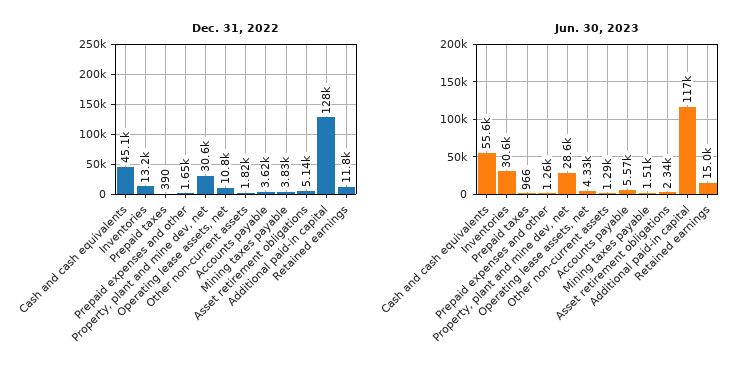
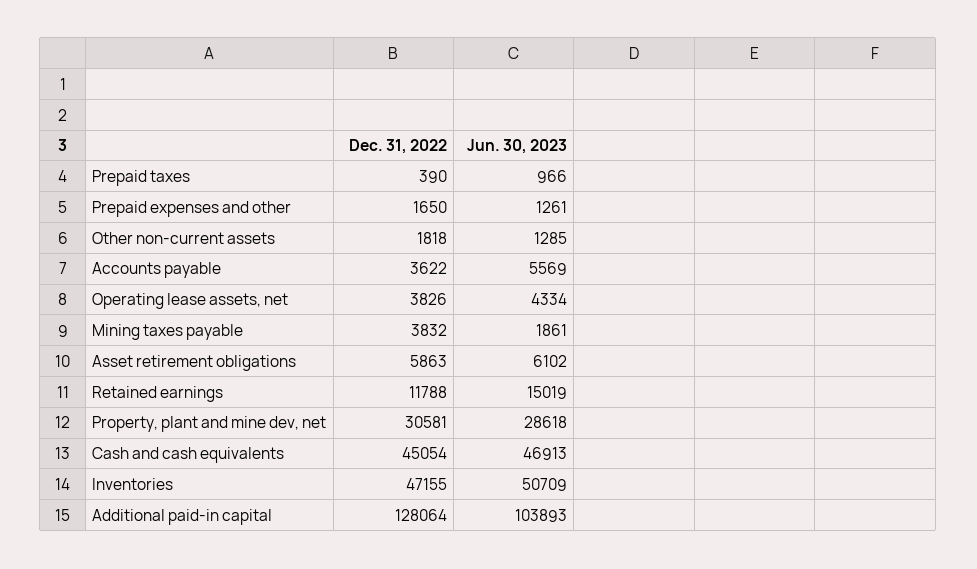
Dec. 31, 2022, Inventories: 13200 -> 47155
Dec. 31, 2022, Operating lease assets, net: 10800 -> 3826
Dec. 31, 2022, Asset retirement obligations: 5140 -> 5863
Jun. 30, 2023, Cash and cash equivalents: 55600 -> 46913
Jun. 30, 2023, Inventories: 30600 -> 50709
Jun. 30, 2023, Mining taxes payable: 1510 -> 1861
Jun. 30, 2023, Asset retirement obligations: 2340 -> 6102
Jun. 30, 2023, Additional paid-in capital: 117000 -> 103893

